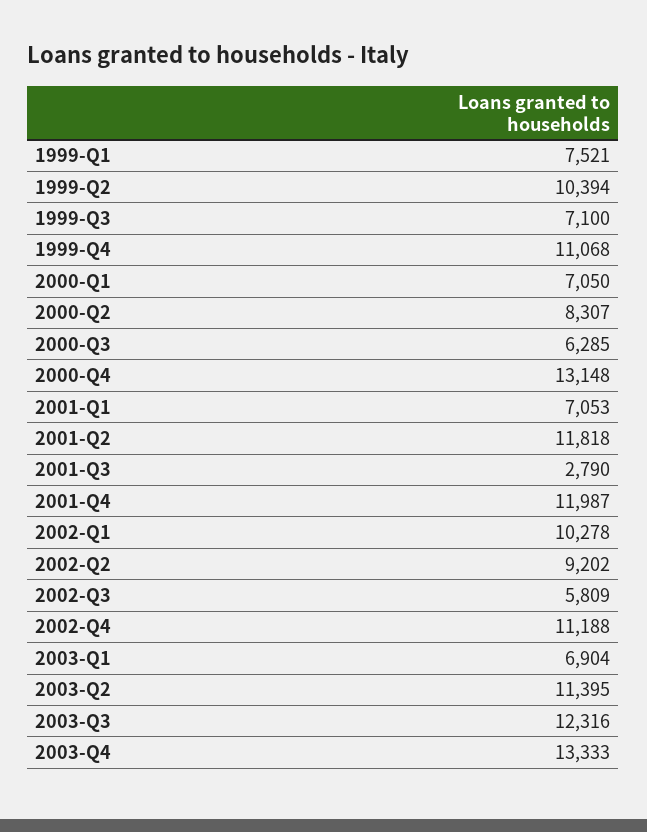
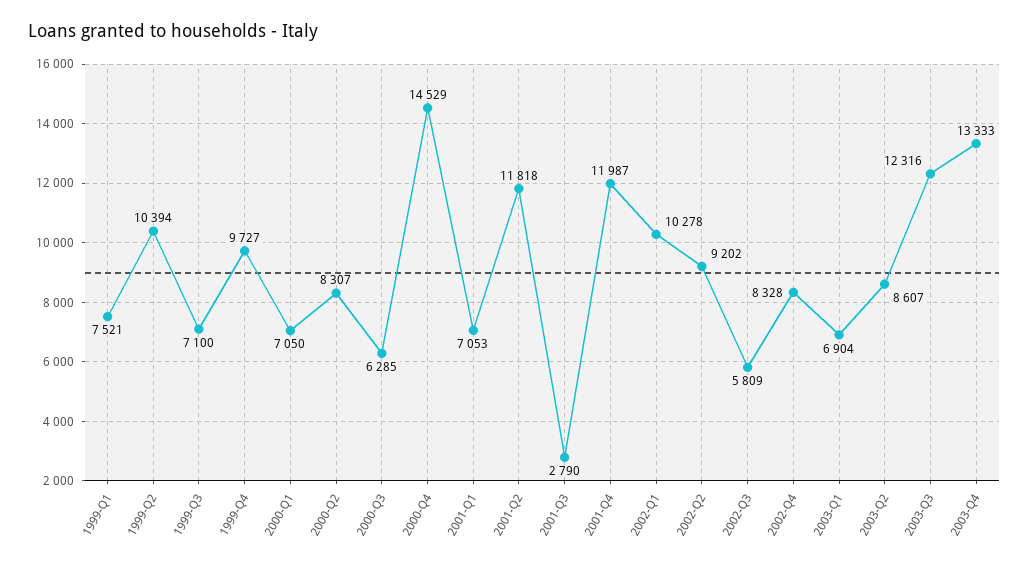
1999-Q4: 11068 -> 9727
2000-Q4: 13148 -> 14529
2002-Q4: 11188 -> 8328
2003-Q2: 11395 -> 8607

